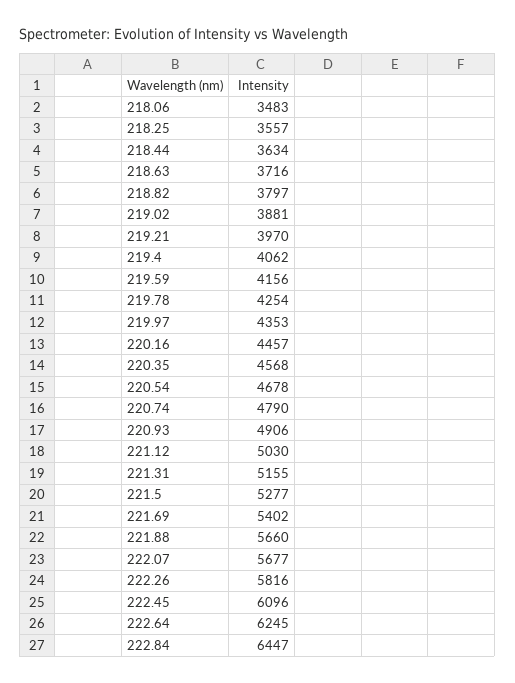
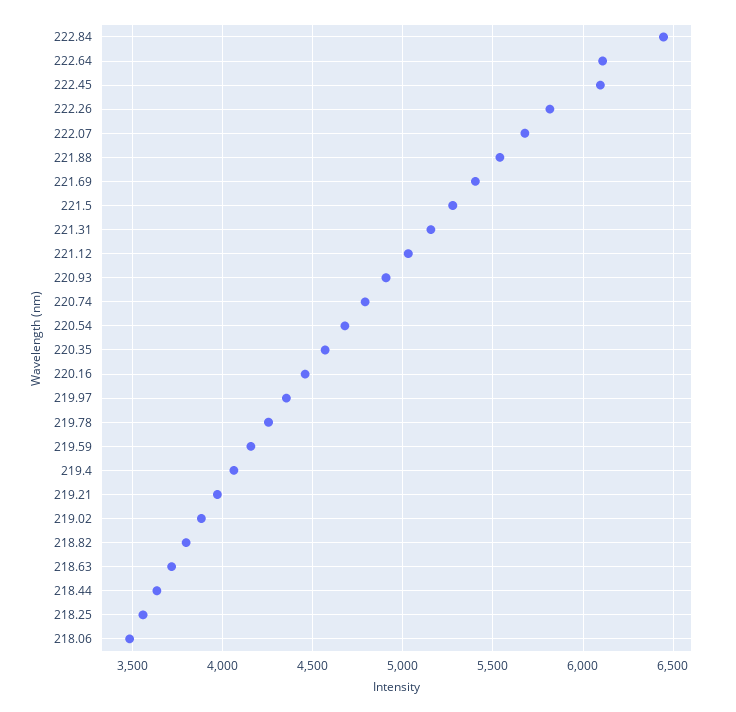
221.88: 5660 -> 5550
222.64: 6245 -> 6100

